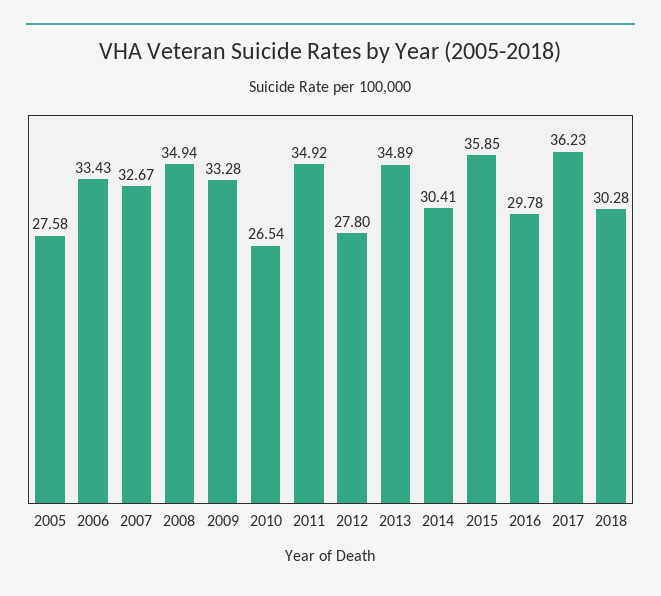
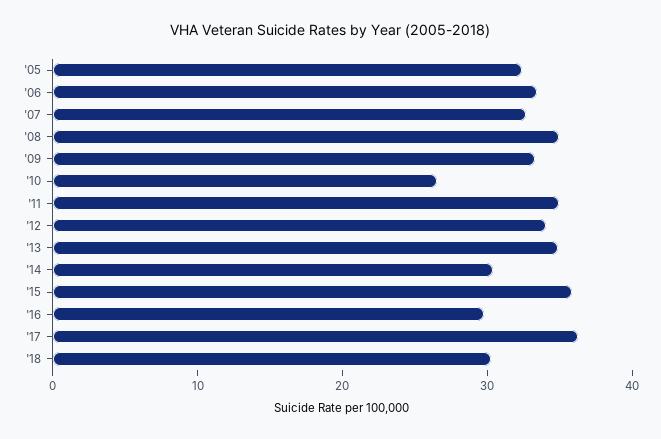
2005: 27.58 -> 32
2012: 27.8 -> 34

